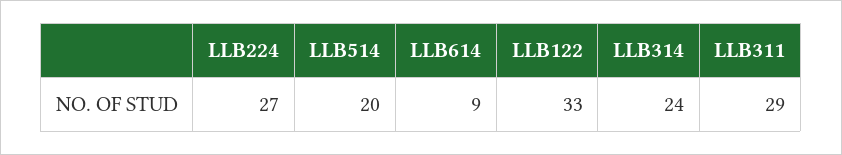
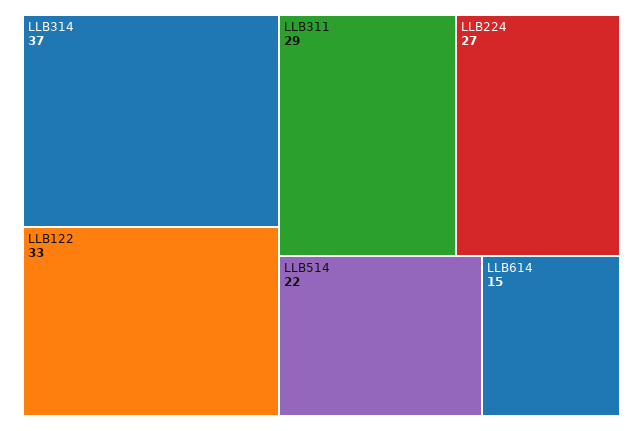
LLB514: 20 -> 22
LLB614: 9 -> 15
LLB314: 24 -> 37

